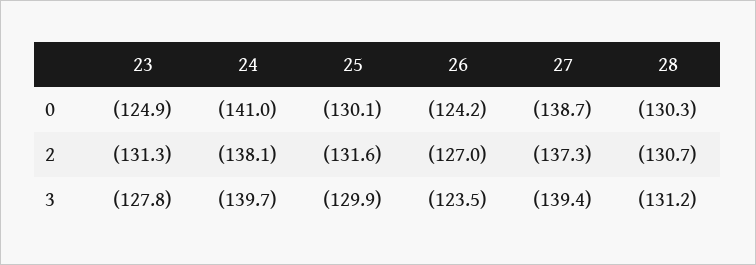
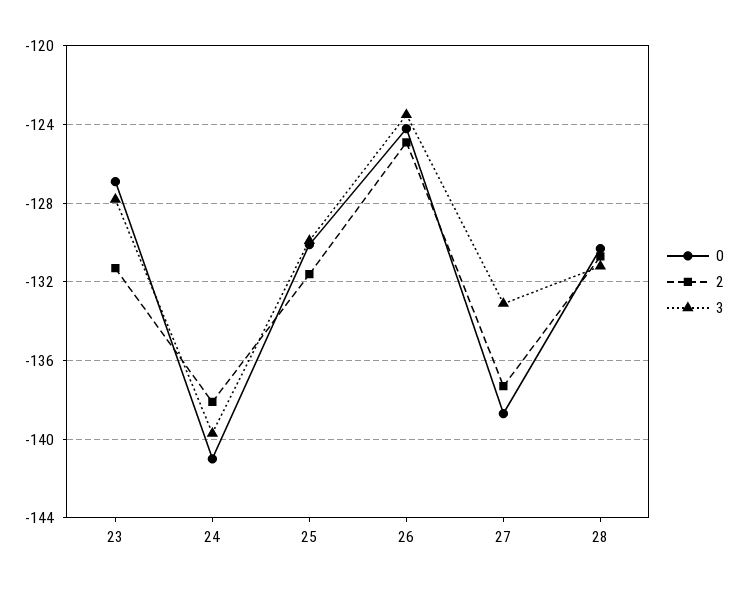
0, 23: -124.9 -> -127
2, 26: -127 -> -125
3, 27: -139.4 -> -133

